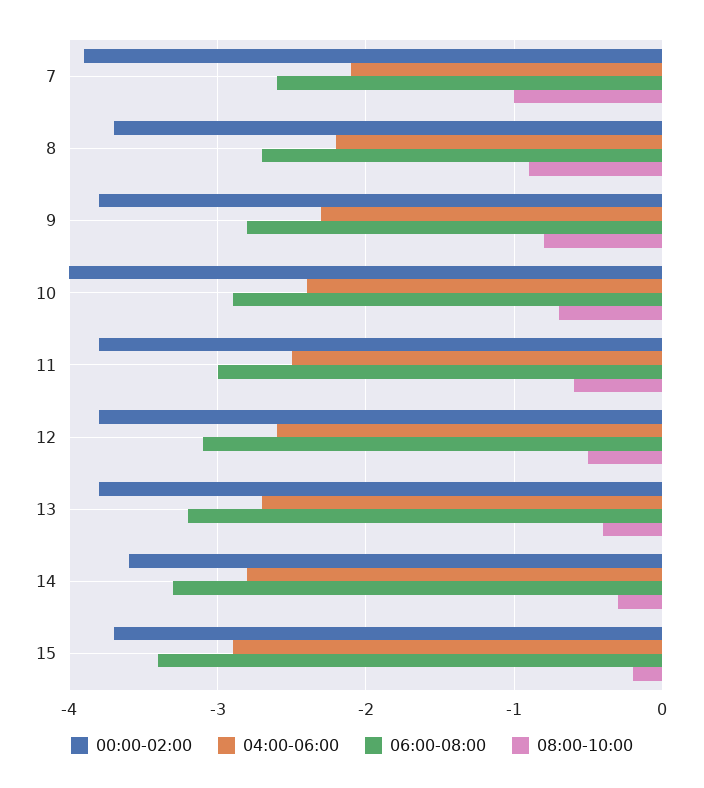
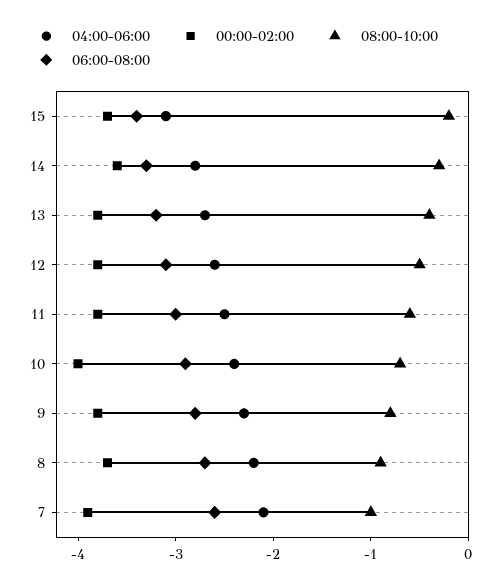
04:00-06:00, 15: -2.9 -> -3.1

